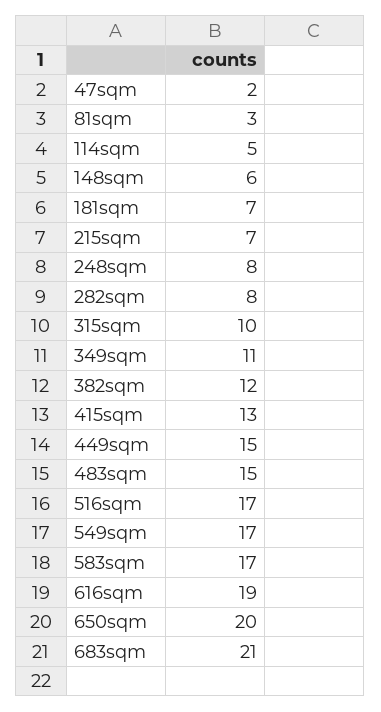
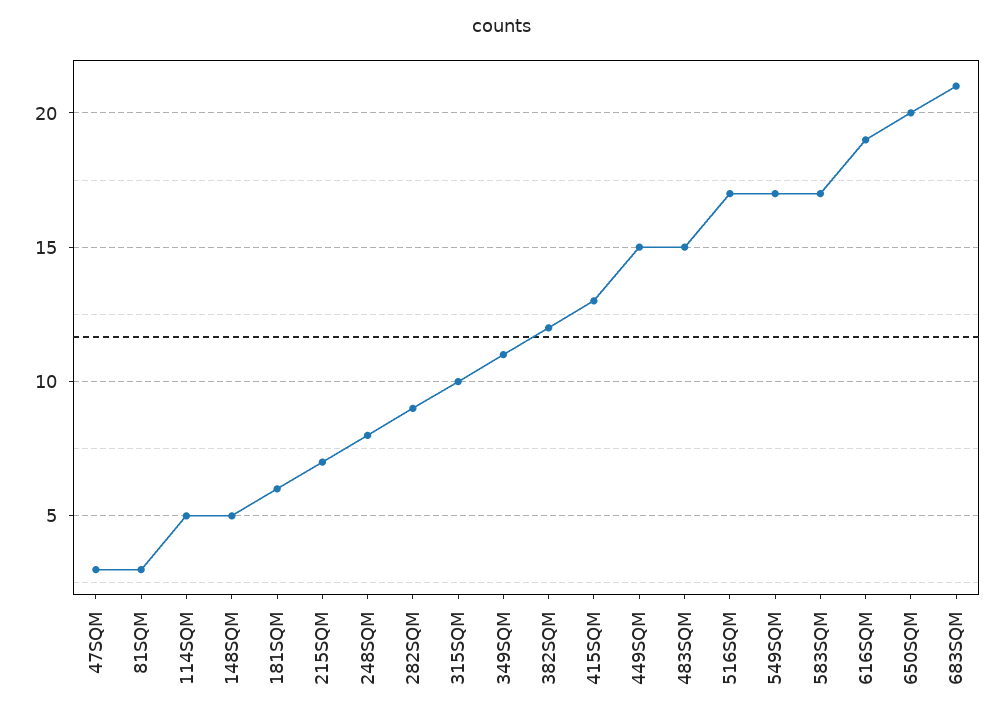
47sqm: 2 -> 3
148sqm: 6 -> 5
181sqm: 7 -> 6
282sqm: 8 -> 9

